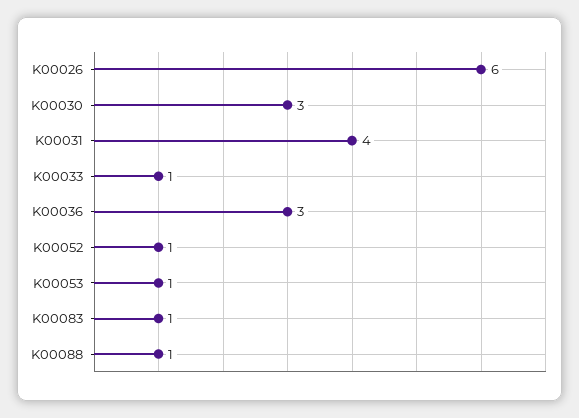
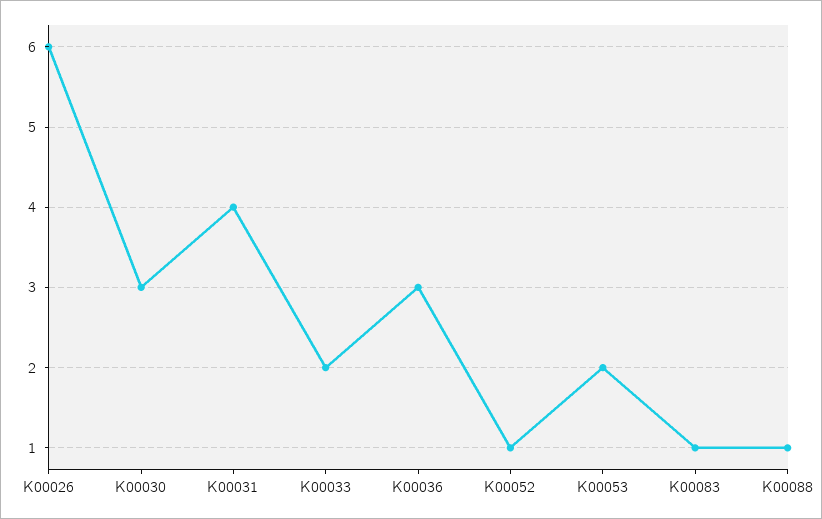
K00033: 1 -> 2
K00053: 1 -> 2

